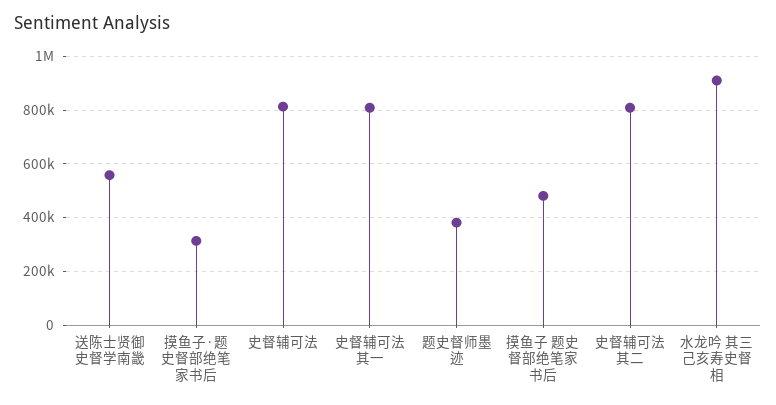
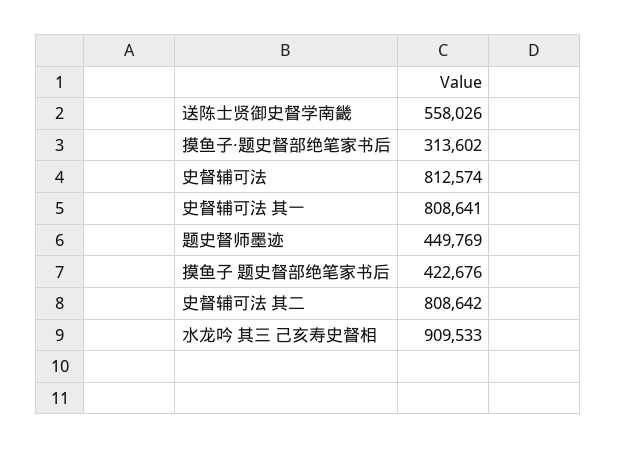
题史督师墨迹: 375000 -> 449769
摸鱼子 题史督部绝笔家书后: 475000 -> 422676

